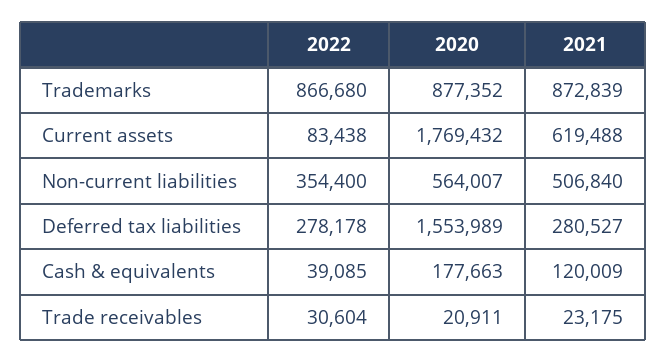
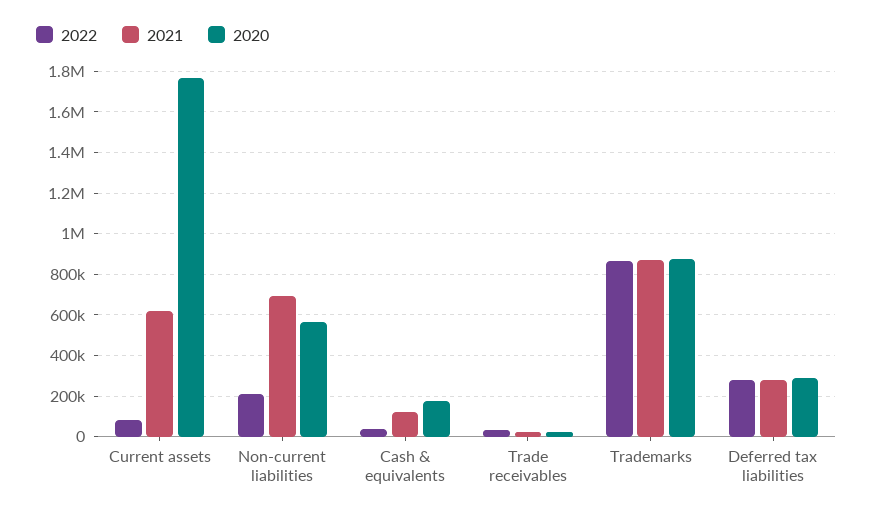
2022, Non-current liabilities: 354400 -> 200000
2021, Non-current liabilities: 506840 -> 700000
2020, Deferred tax liabilities: 1553989 -> 300000

